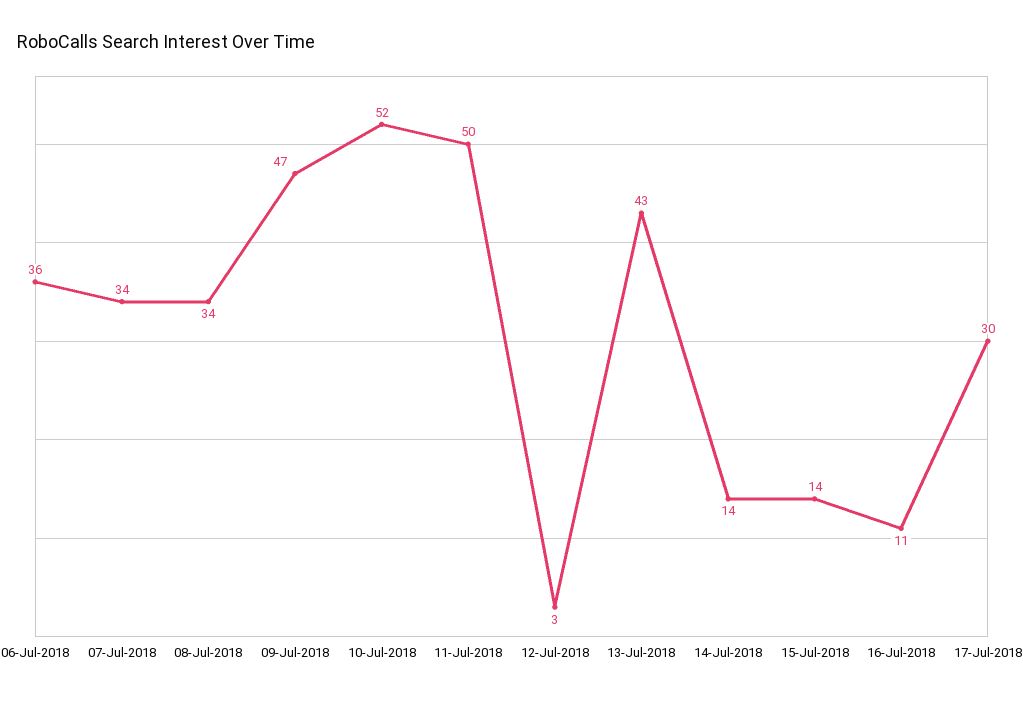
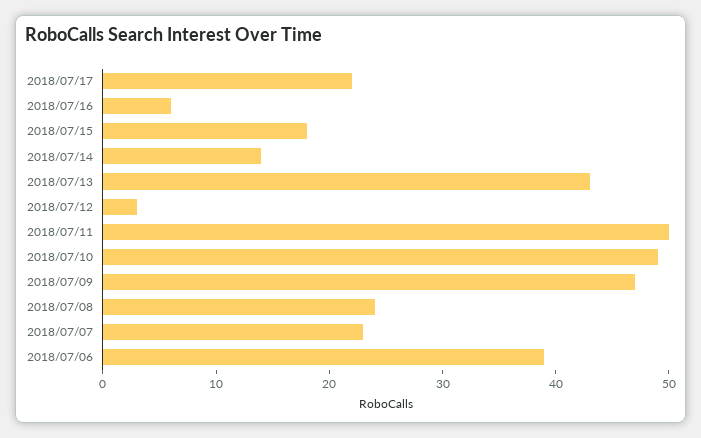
06-Jul-2018: 36 -> 39
07-Jul-2018: 34 -> 23
08-Jul-2018: 34 -> 24
10-Jul-2018: 52 -> 49
15-Jul-2018: 14 -> 18
16-Jul-2018: 11 -> 6
17-Jul-2018: 30 -> 22

